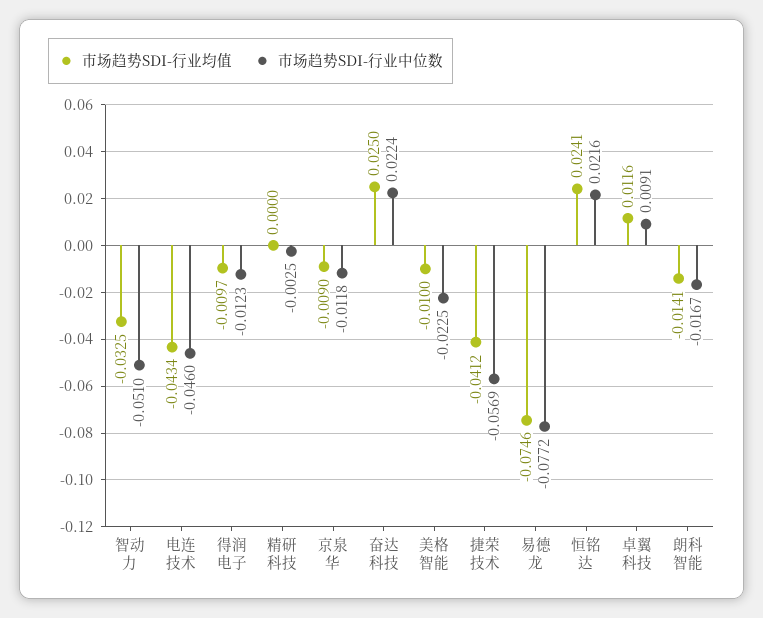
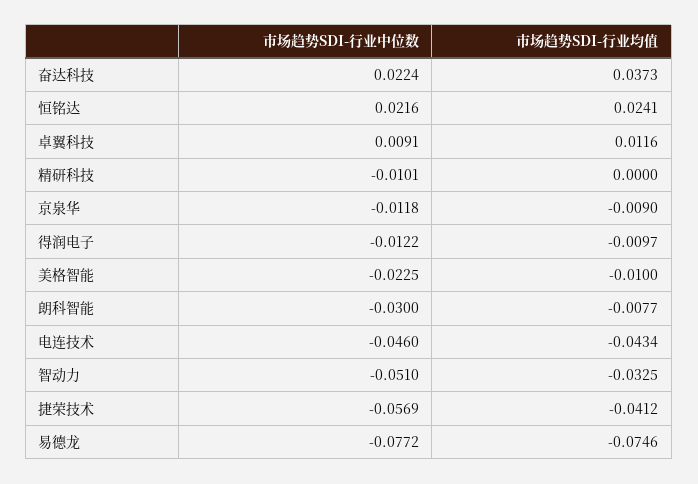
市场趋势SDI-行业中位数, 得润电子: -0.0123 -> -0.0122
市场趋势SDI-行业中位数, 精研科技: -0.0025 -> -0.0101
市场趋势SDI-行业均值, 奋达科技: 0.025 -> 0.0373
市场趋势SDI-行业均值, 朗科智能: -0.0141 -> -0.0077
市场趋势SDI-行业中位数, 朗科智能: -0.0167 -> -0.03

